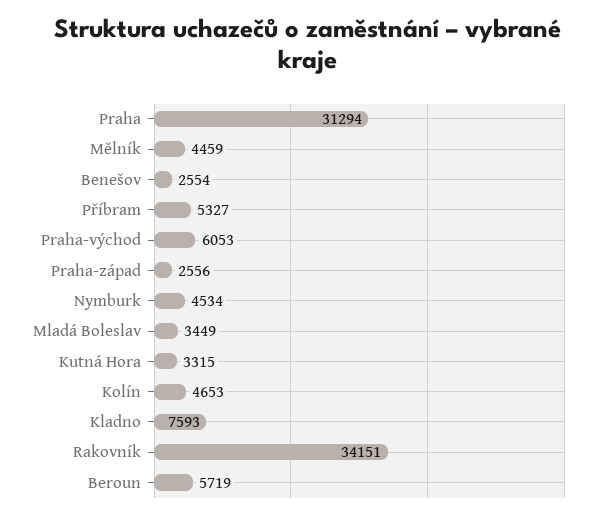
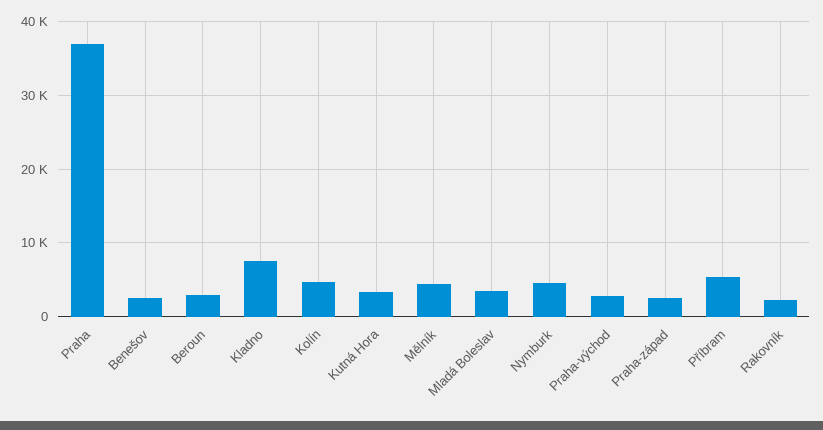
Praha: 31294 -> 37000
Praha-východ: 6053 -> 3000
Rakovník: 34151 -> 2000
Beroun: 5719 -> 3000

